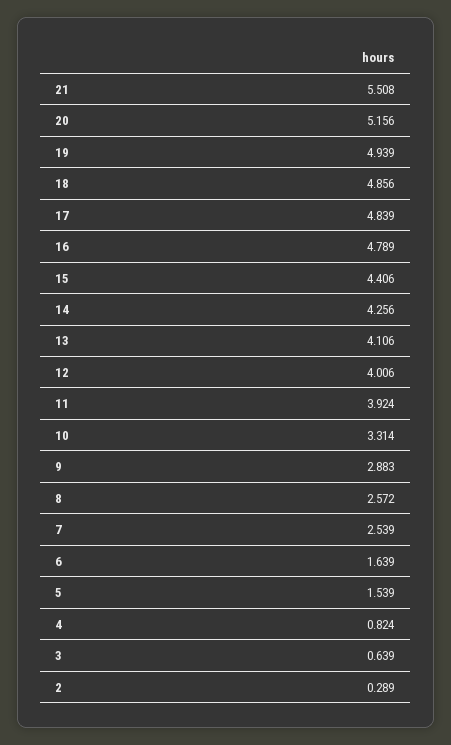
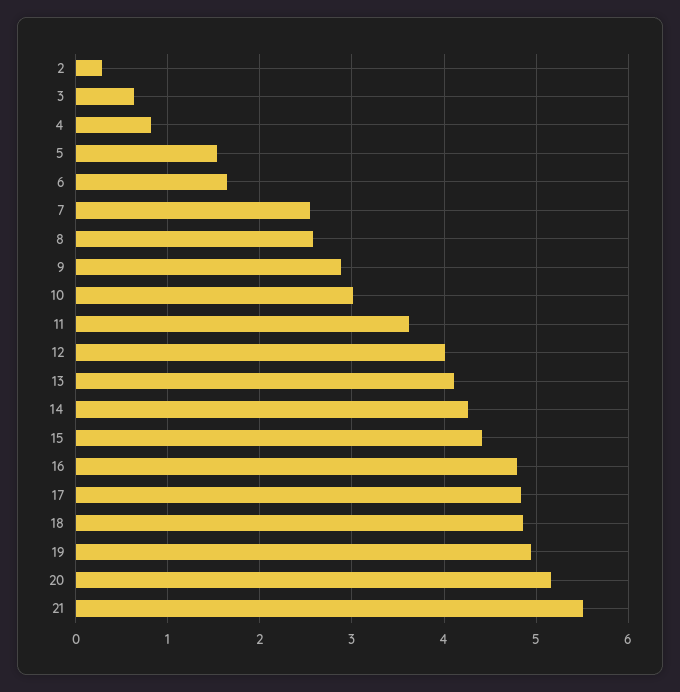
11: 3.924 -> 3.6
10: 3.314 -> 3

